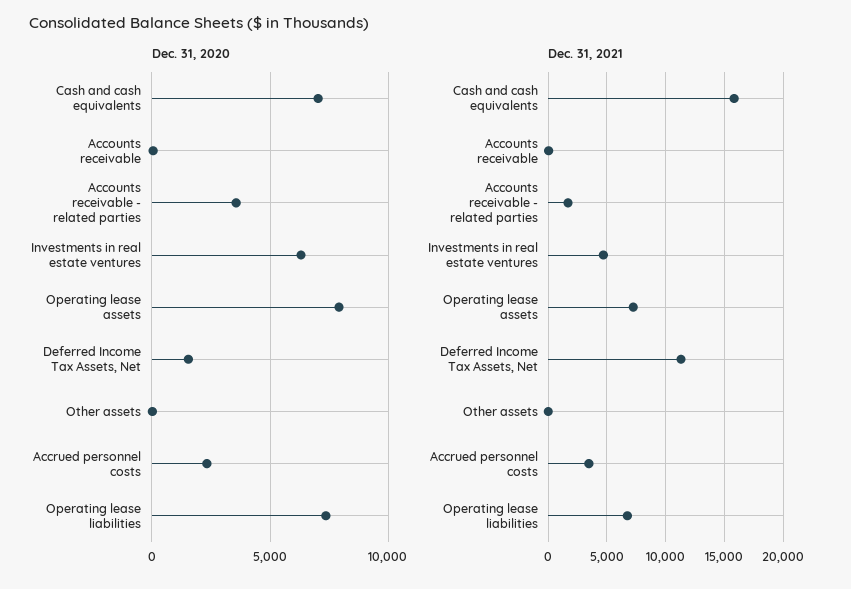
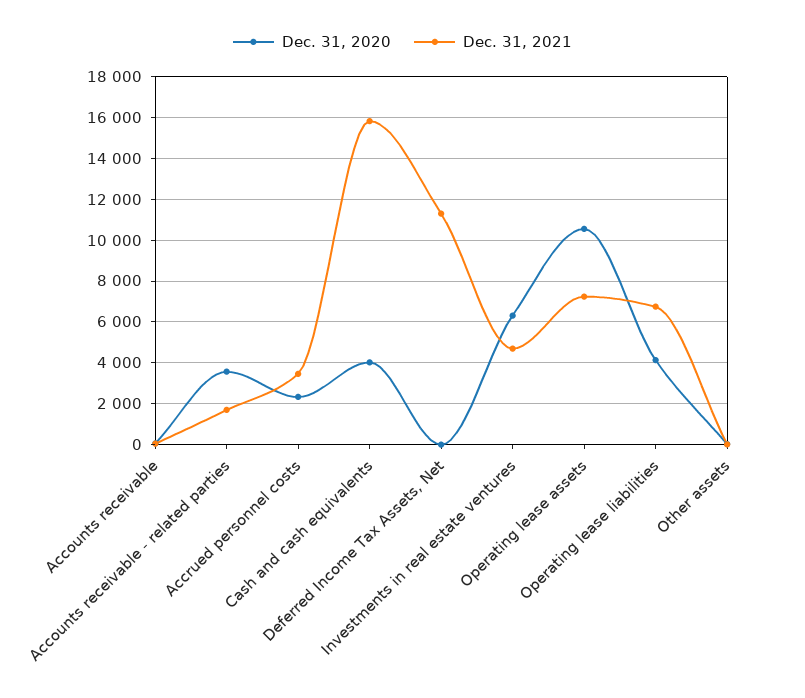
Dec. 31, 2020, Cash and cash equivalents: 7000 -> 4000
Dec. 31, 2020, Operating lease assets: 8000 -> 10500
Dec. 31, 2020, Deferred Income Tax Assets, Net: 1500 -> 0
Dec. 31, 2020, Operating lease liabilities: 7500 -> 4000

